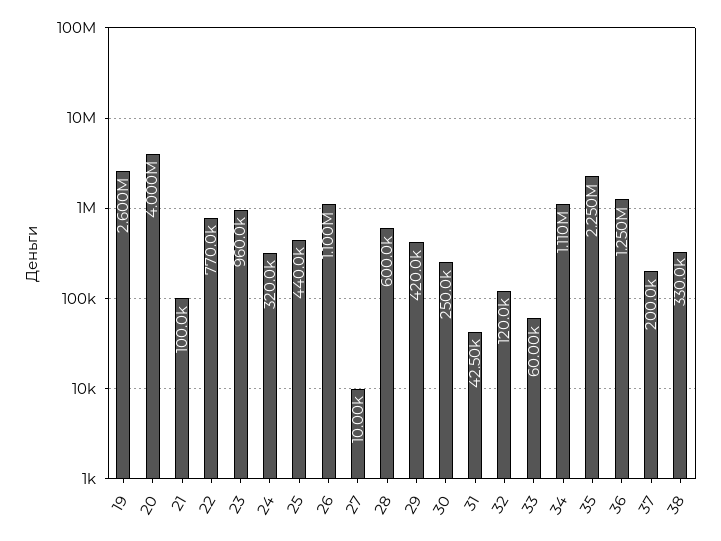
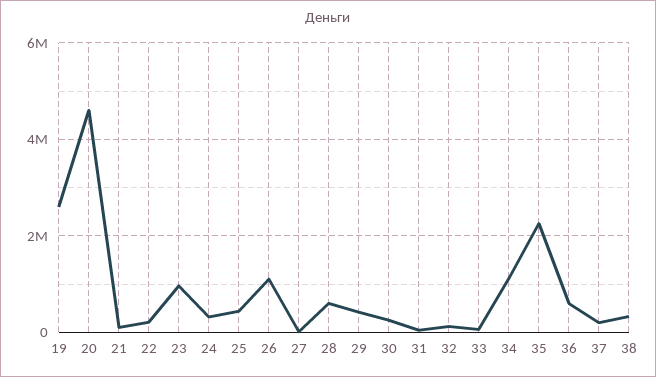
20: 4000000 -> 4600000
22: 770000 -> 200000
36: 1250000 -> 600000

